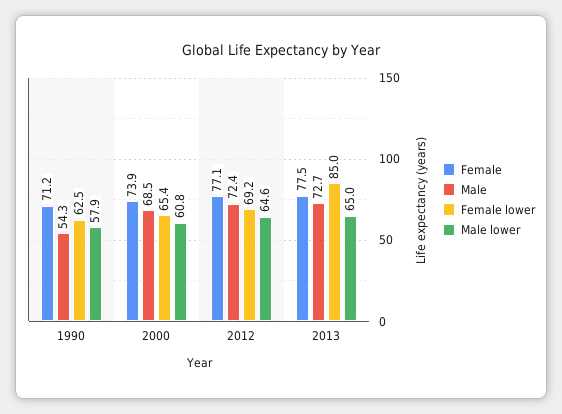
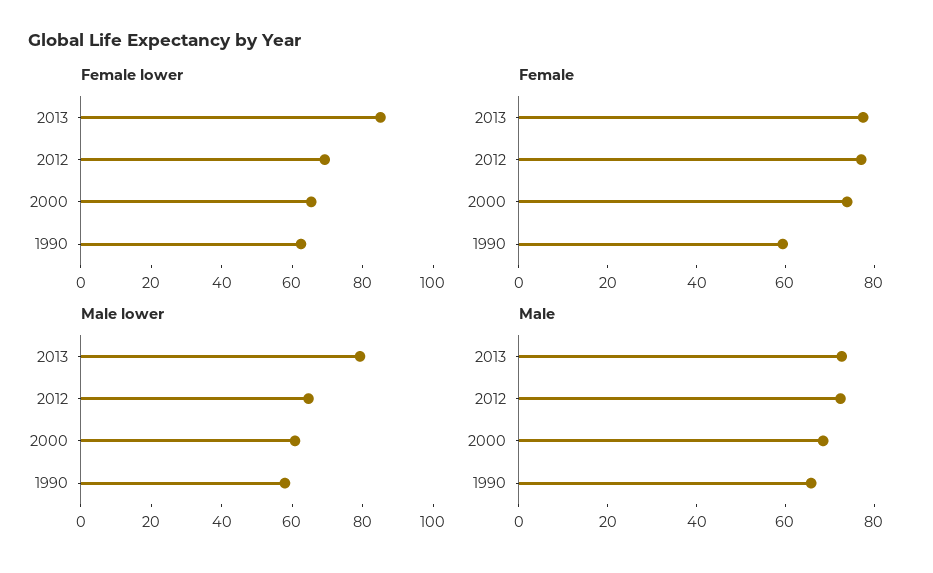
Female, 1990: 71.2 -> 60
Male, 1990: 54.3 -> 65
Male lower, 2013: 65 -> 80

